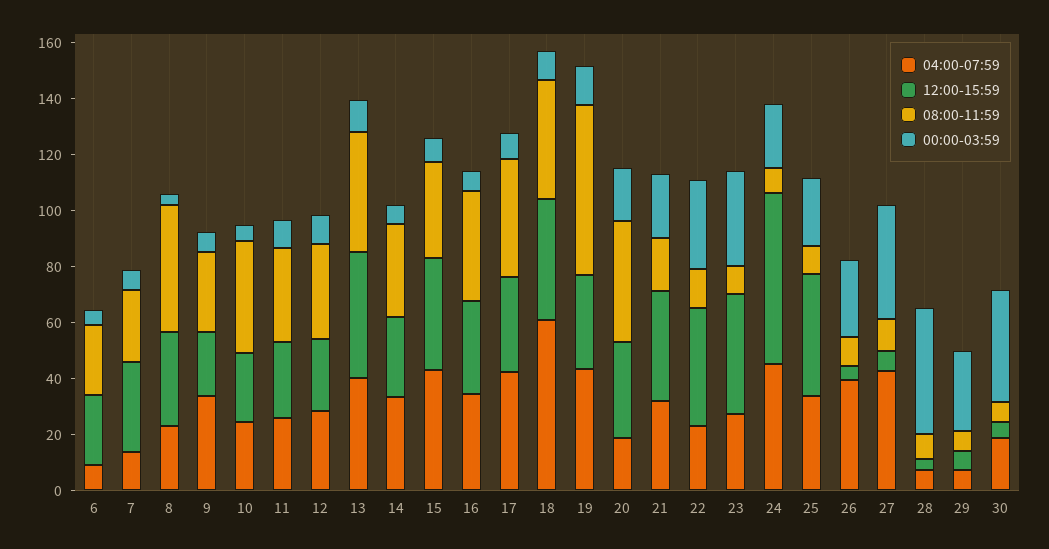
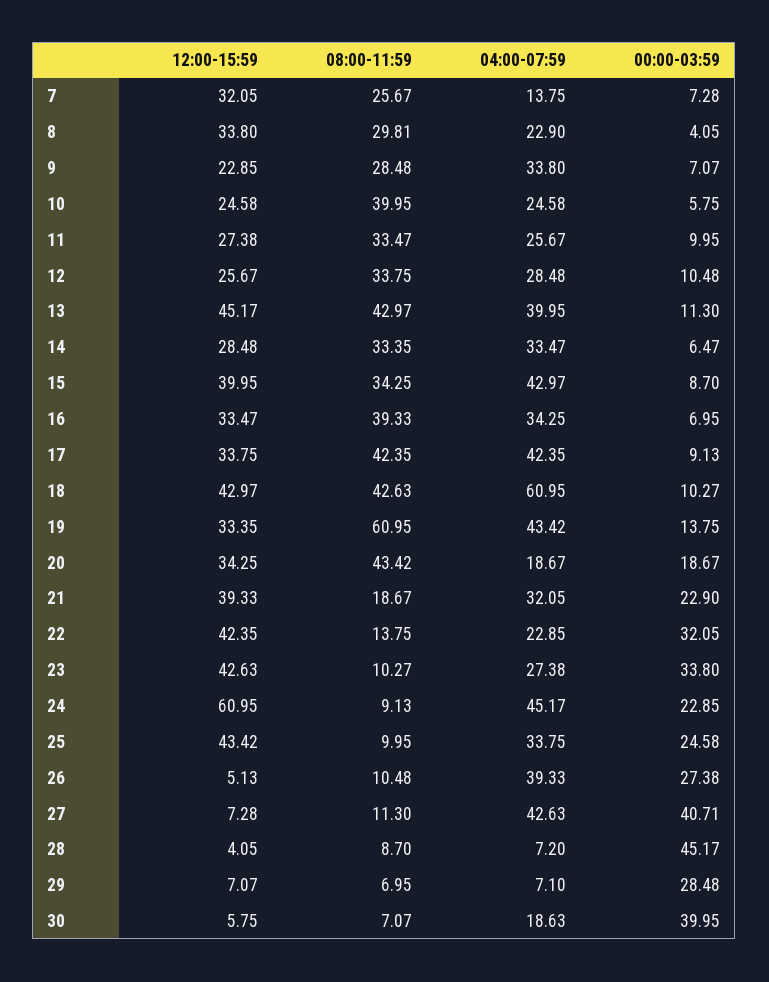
04:00-07:59, 6: 10 -> none
12:00-15:59, 6: 25 -> none
08:00-11:59, 6: 25 -> none
00:00-03:59, 6: 5 -> none
08:00-11:59, 8: 45 -> 29.81

